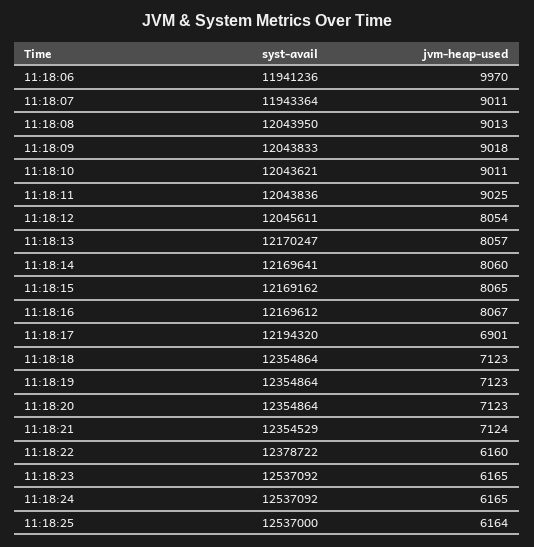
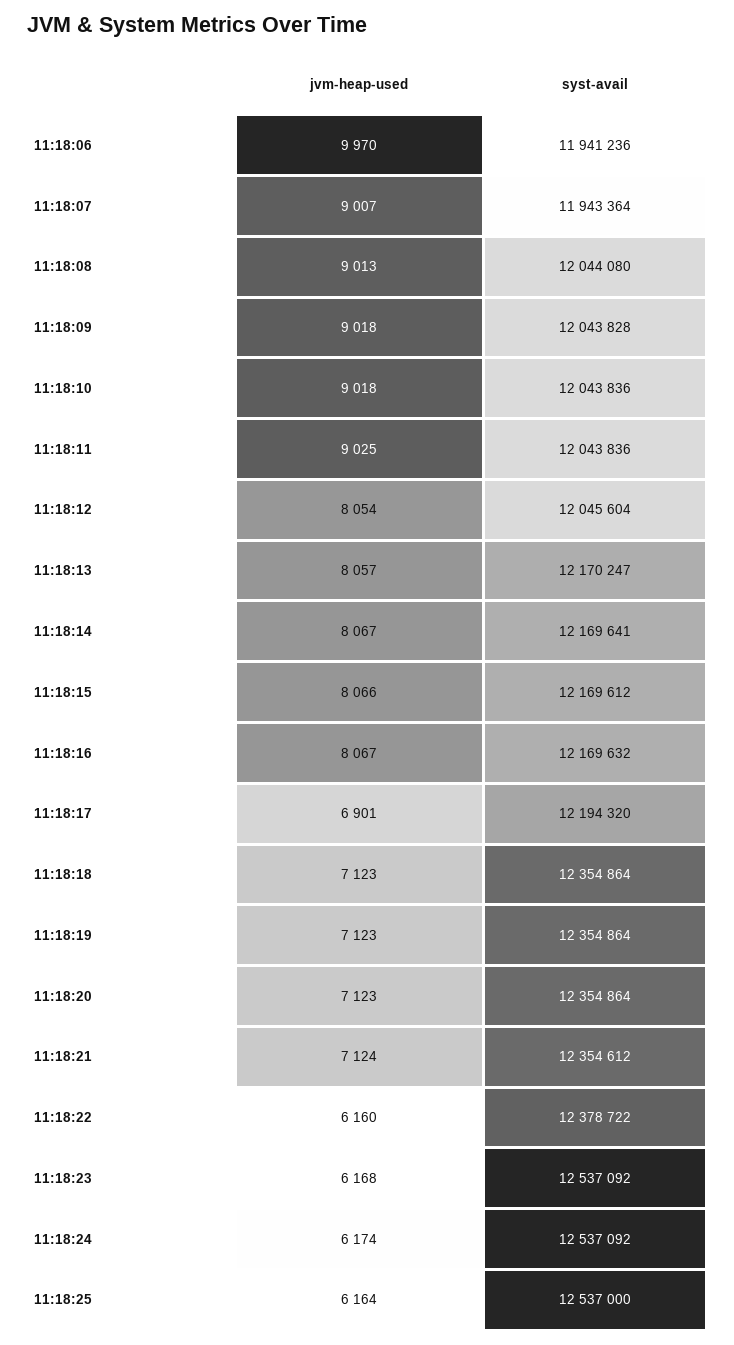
jvm-heap-used, 11:18:07: 9011 -> 9007
syst-avail, 11:18:08: 12043950 -> 12044080
syst-avail, 11:18:09: 12043833 -> 12043828
syst-avail, 11:18:10: 12043621 -> 12043836
jvm-heap-used, 11:18:10: 9011 -> 9018
syst-avail, 11:18:12: 12045611 -> 12045604
jvm-heap-used, 11:18:14: 8060 -> 8067
syst-avail, 11:18:15: 12169162 -> 12169612
jvm-heap-used, 11:18:15: 8065 -> 8066
syst-avail, 11:18:16: 12169612 -> 12169632
syst-avail, 11:18:21: 12354529 -> 12354612
jvm-heap-used, 11:18:23: 6165 -> 6168
jvm-heap-used, 11:18:24: 6165 -> 6174

